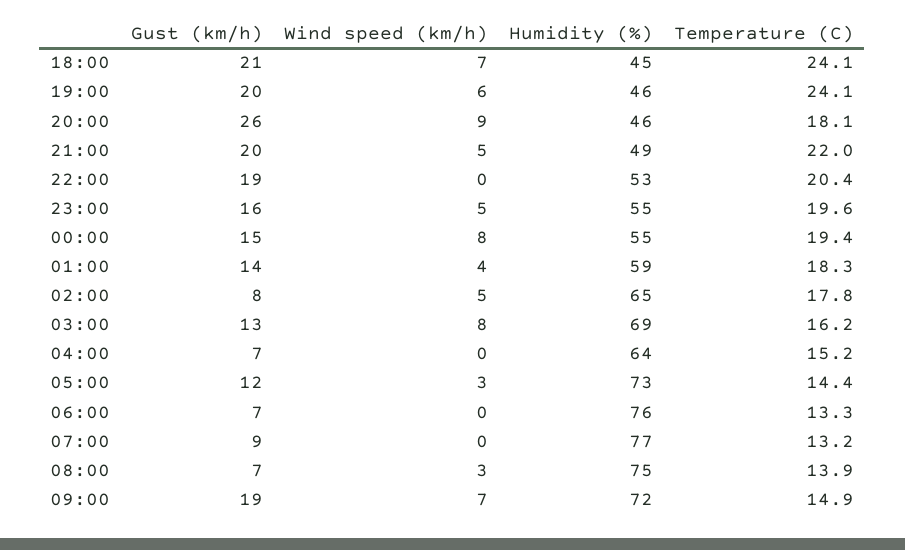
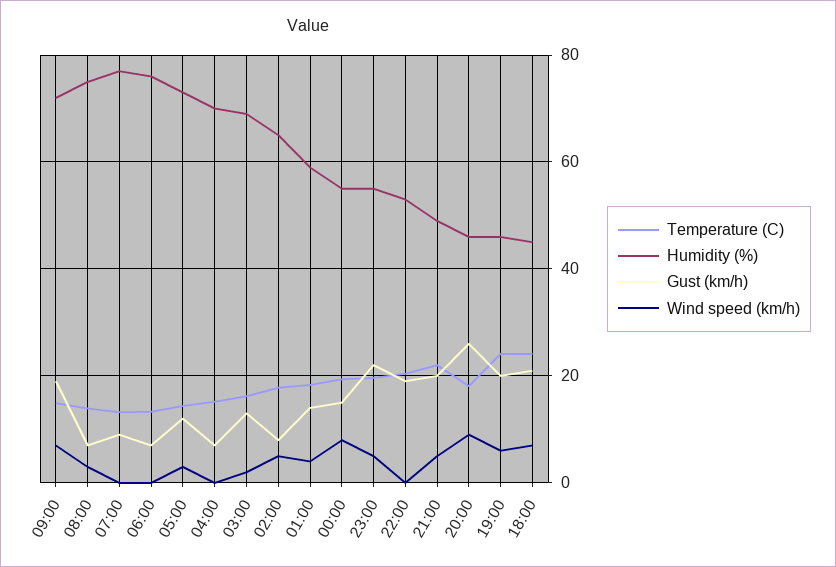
Gust (km/h), 23:00: 16 -> 22
Wind speed (km/h), 03:00: 8 -> 2
Humidity (%), 04:00: 64 -> 70

